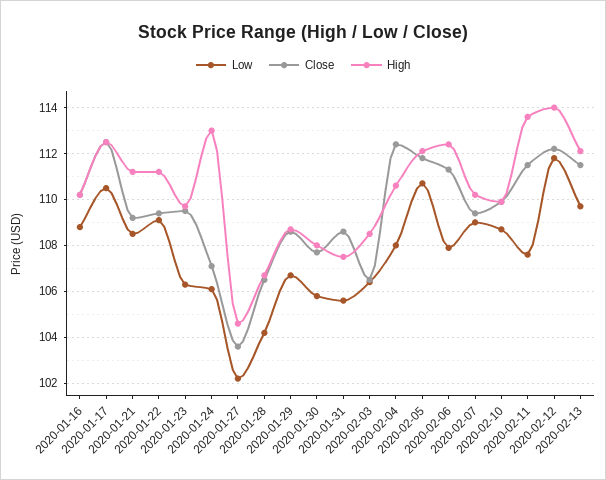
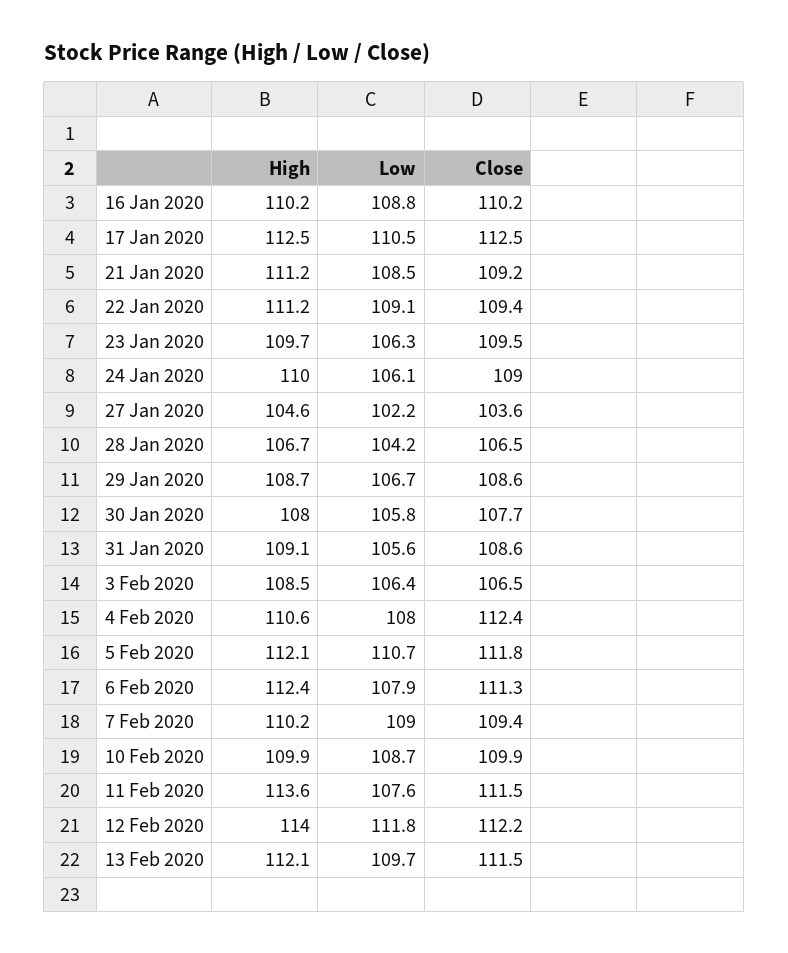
Close, 2020-01-24: 107 -> 109
High, 2020-01-24: 113 -> 110
High, 2020-01-31: 107.5 -> 109.1

